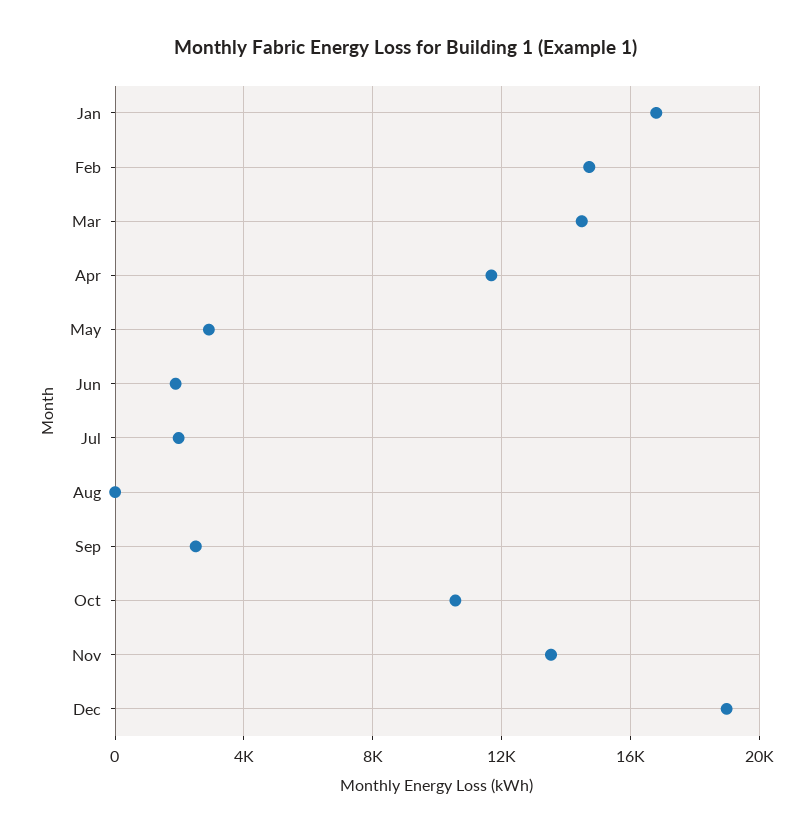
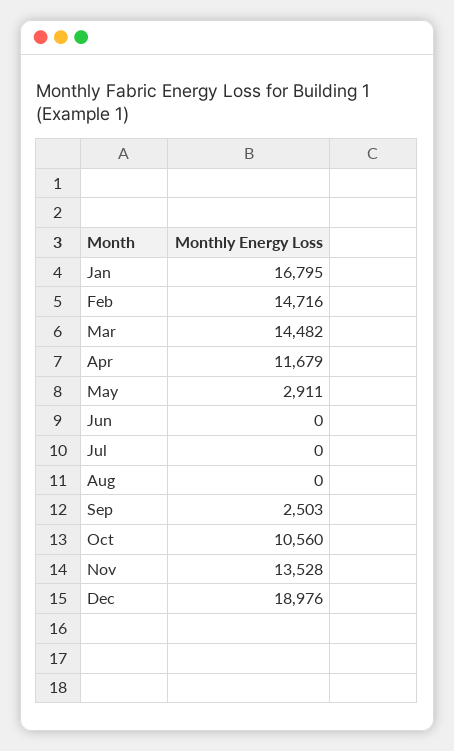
Jun: 2000 -> 0
Jul: 2000 -> 0

